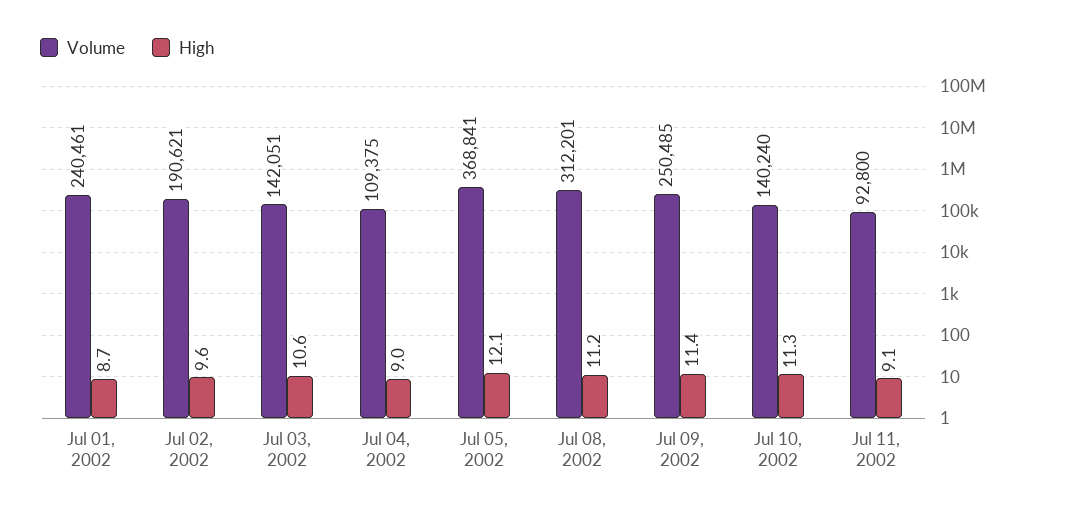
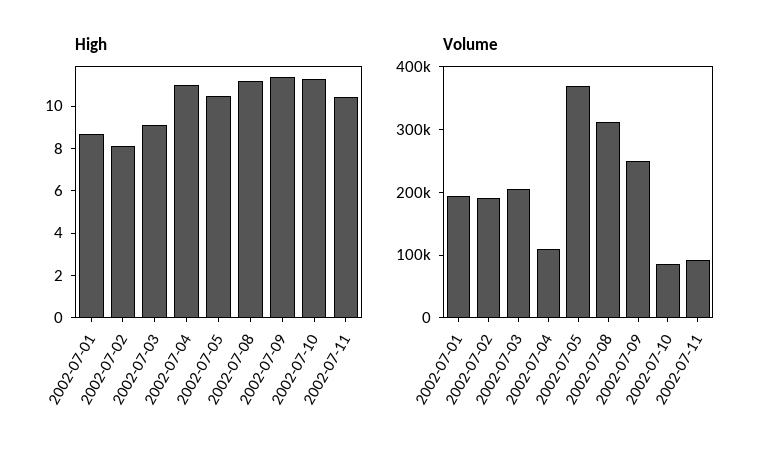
Volume, Jul 01, 2002: 240461 -> 200000
High, Jul 02, 2002: 9.6 -> 8
Volume, Jul 03, 2002: 142051 -> 200000
High, Jul 03, 2002: 10.6 -> 9
High, Jul 04, 2002: 9 -> 11
High, Jul 05, 2002: 12.1 -> 10.5
Volume, Jul 10, 2002: 140240 -> 80000
High, Jul 11, 2002: 9.1 -> 10.5

